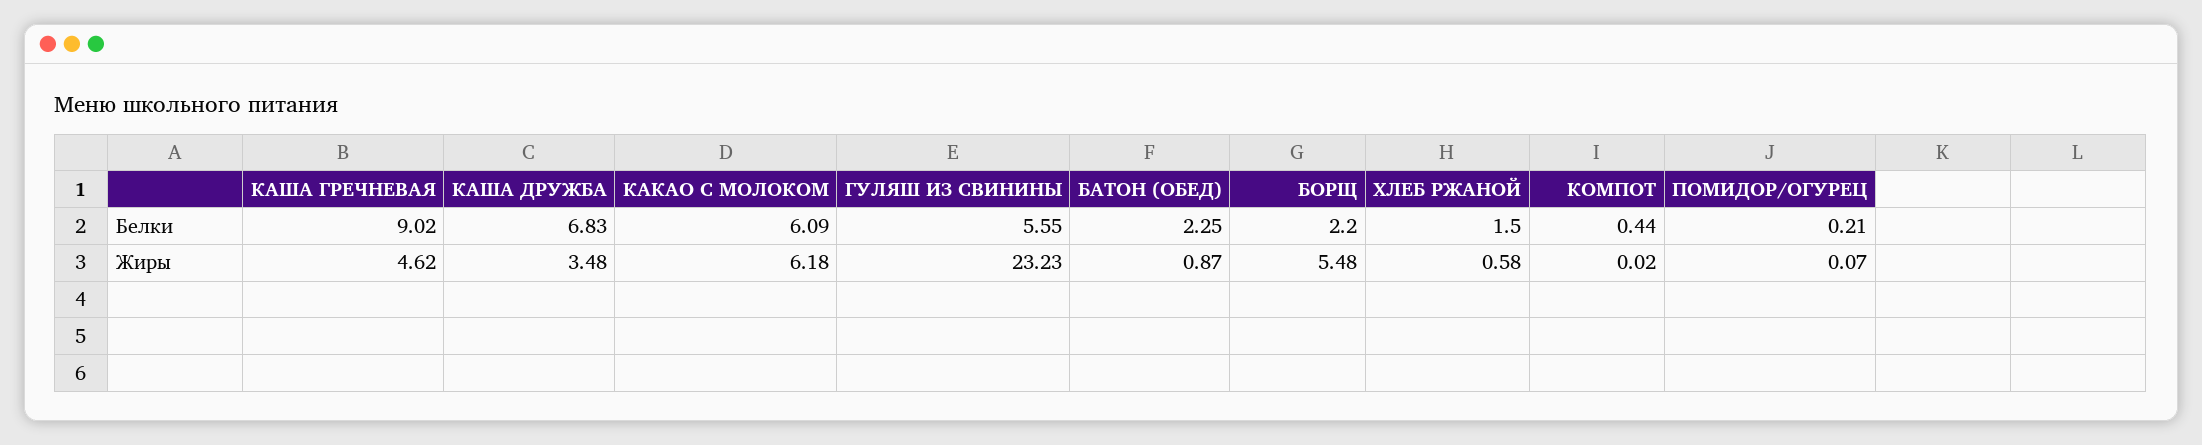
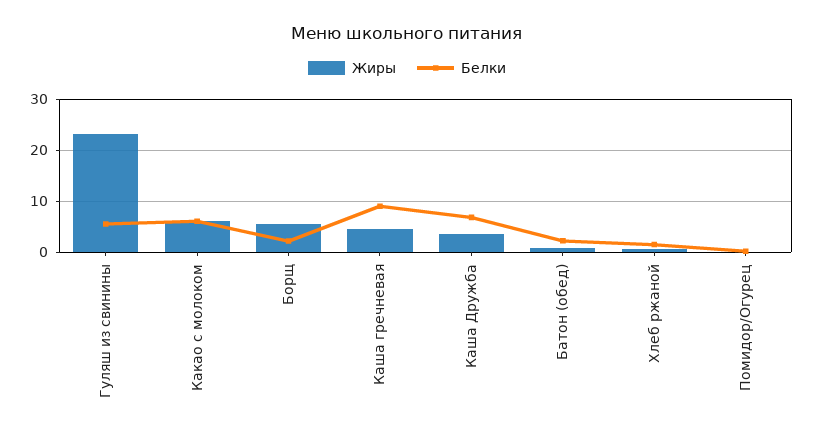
Белки, КОМПОТ: 0.44 -> none
Жиры, КОМПОТ: 0.02 -> none

